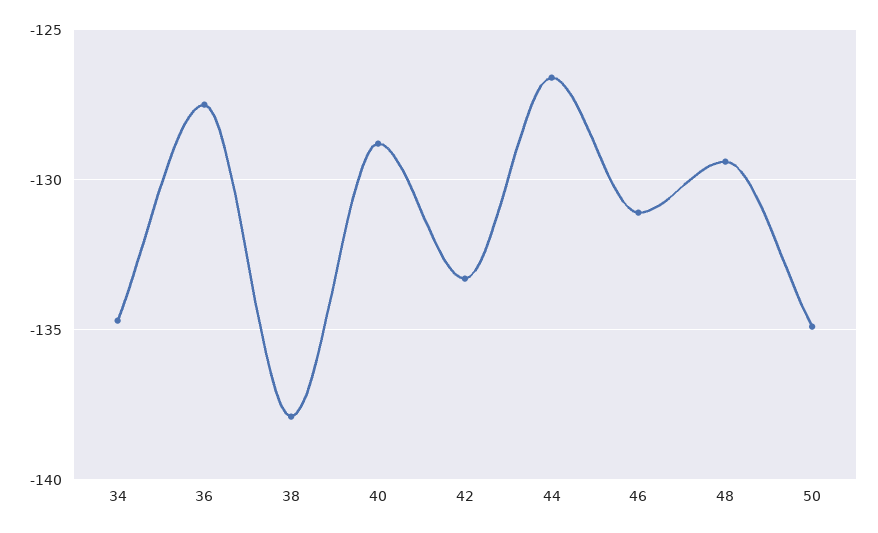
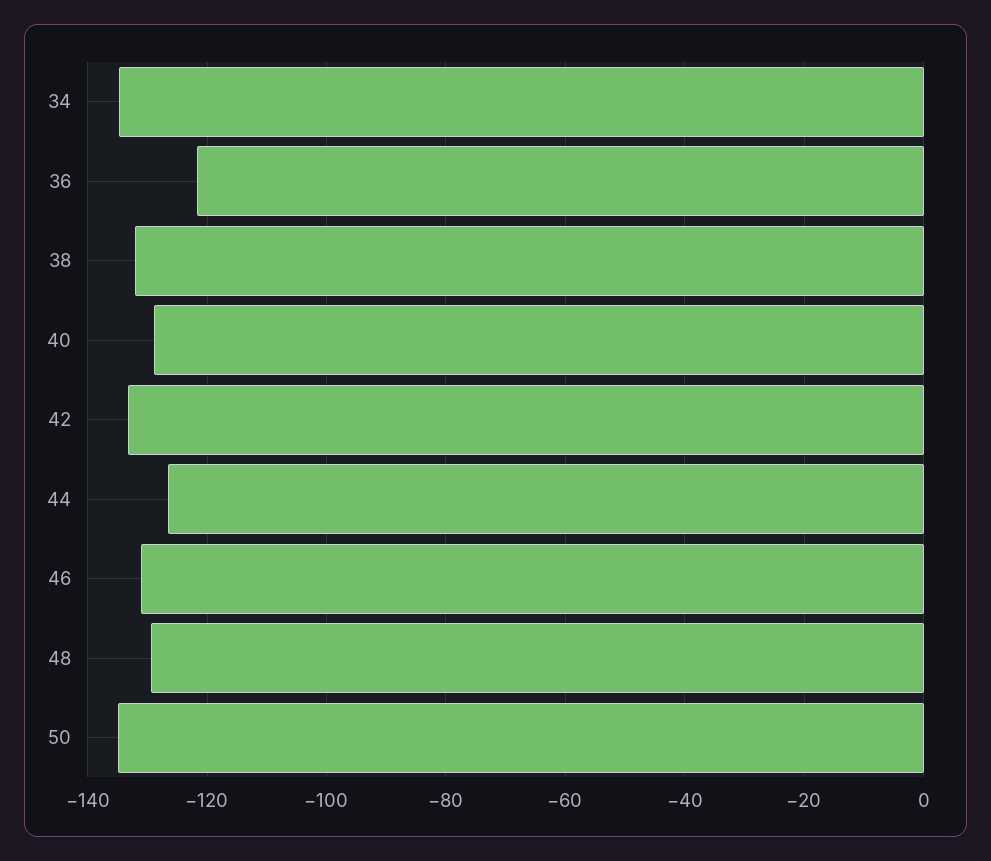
36: -127.5 -> -122
38: -138 -> -132

